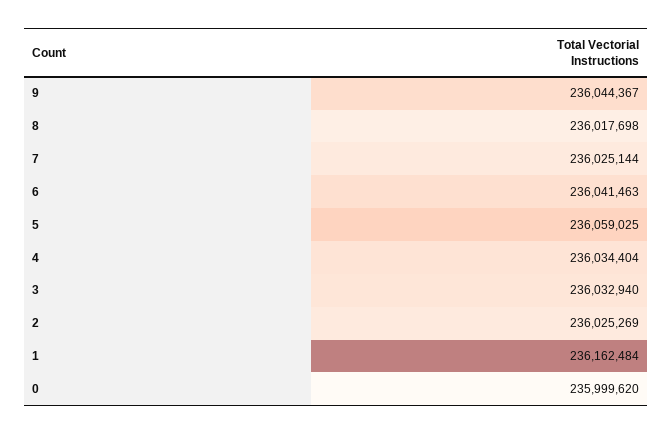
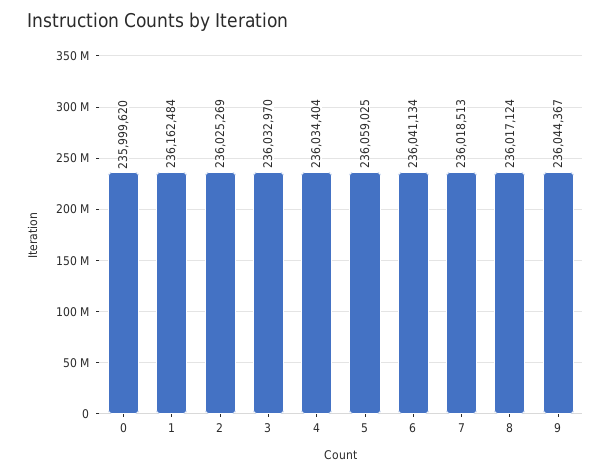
8: 236017698 -> 236017124
7: 236025144 -> 236018513
6: 236041463 -> 236041134
3: 236032940 -> 236032970

